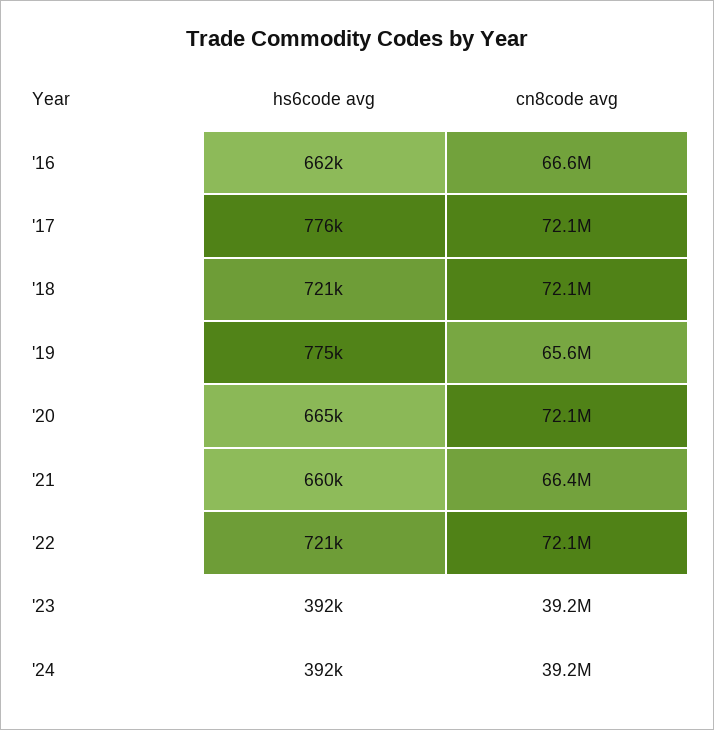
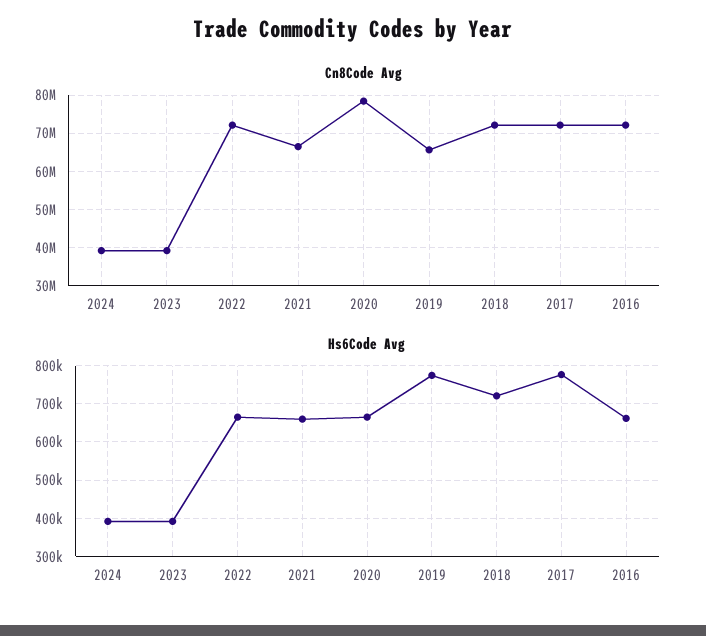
cn8code avg, '16: 66600000 -> 72000000
cn8code avg, '20: 72100000 -> 78000000
hs6code avg, '22: 721000 -> 660000

